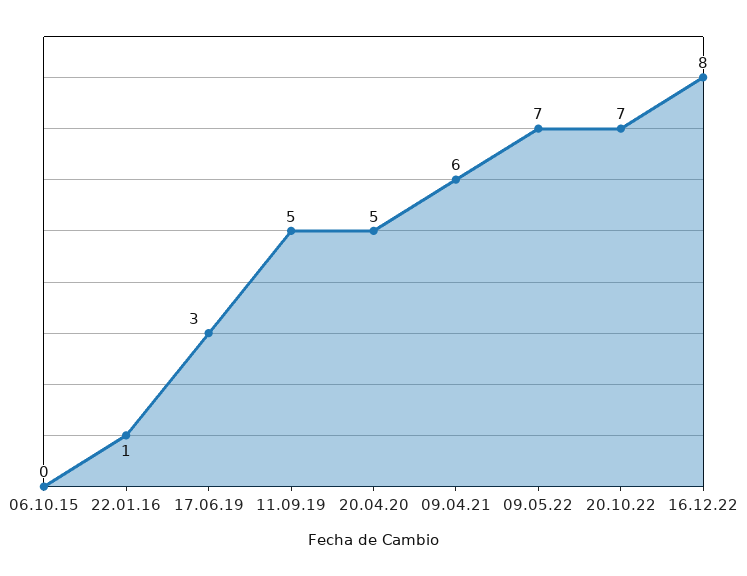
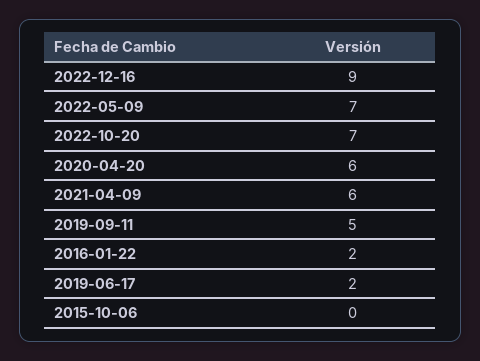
22.01.16: 1 -> 2
17.06.19: 3 -> 2
20.04.20: 5 -> 6
16.12.22: 8 -> 9

